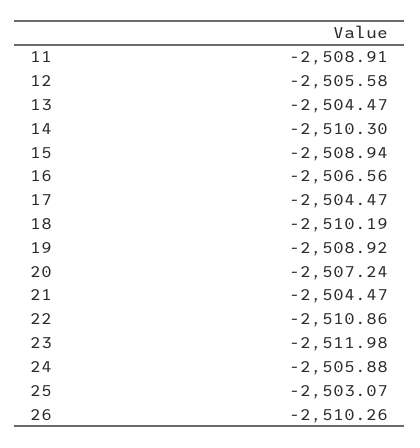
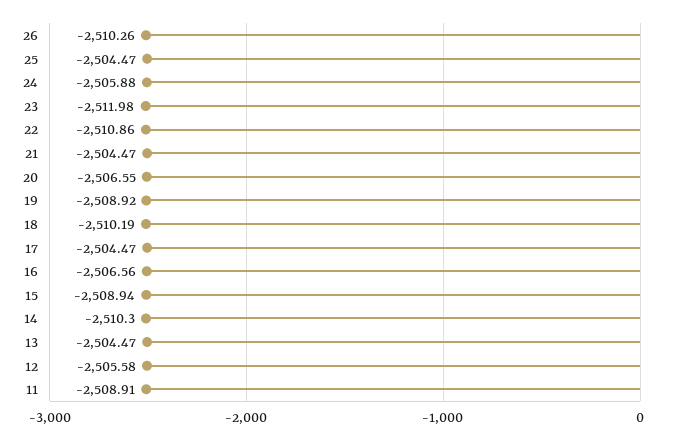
20: -2507.24 -> -2506.55
25: -2503.07 -> -2504.47

